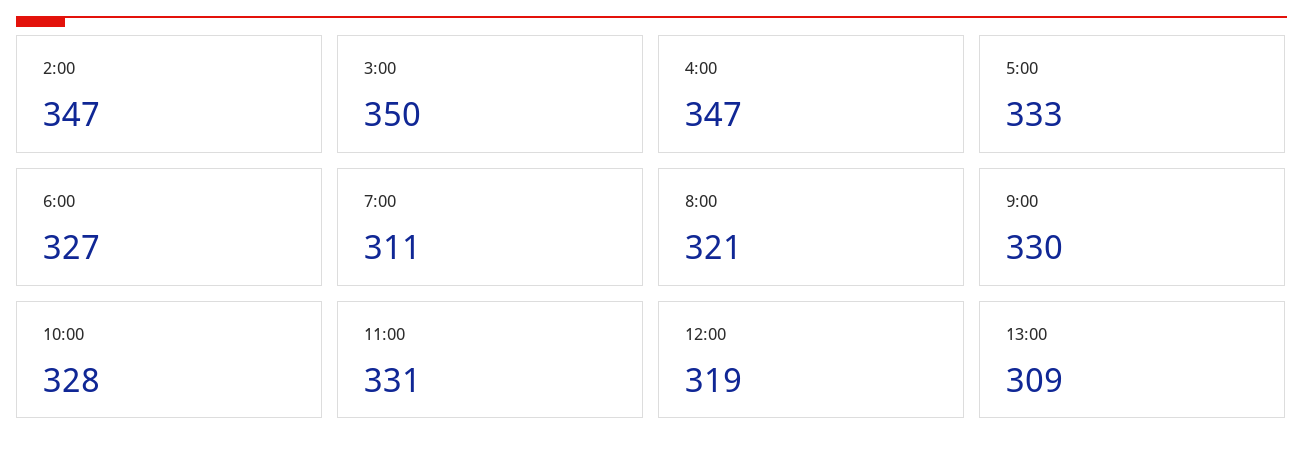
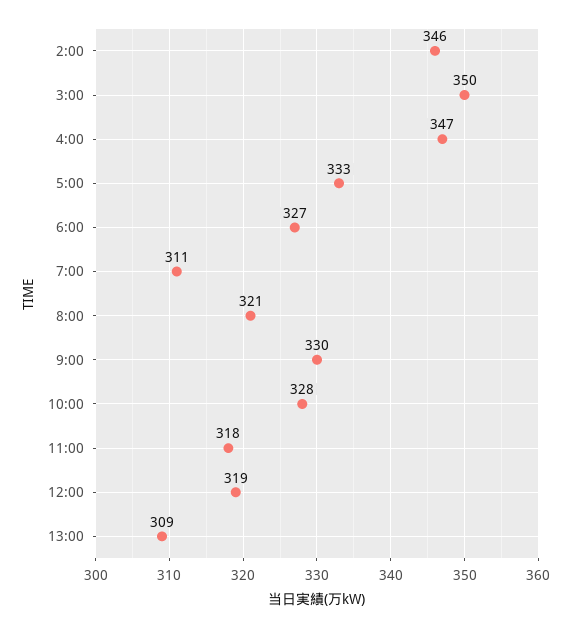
2:00: 347 -> 346
11:00: 331 -> 318

